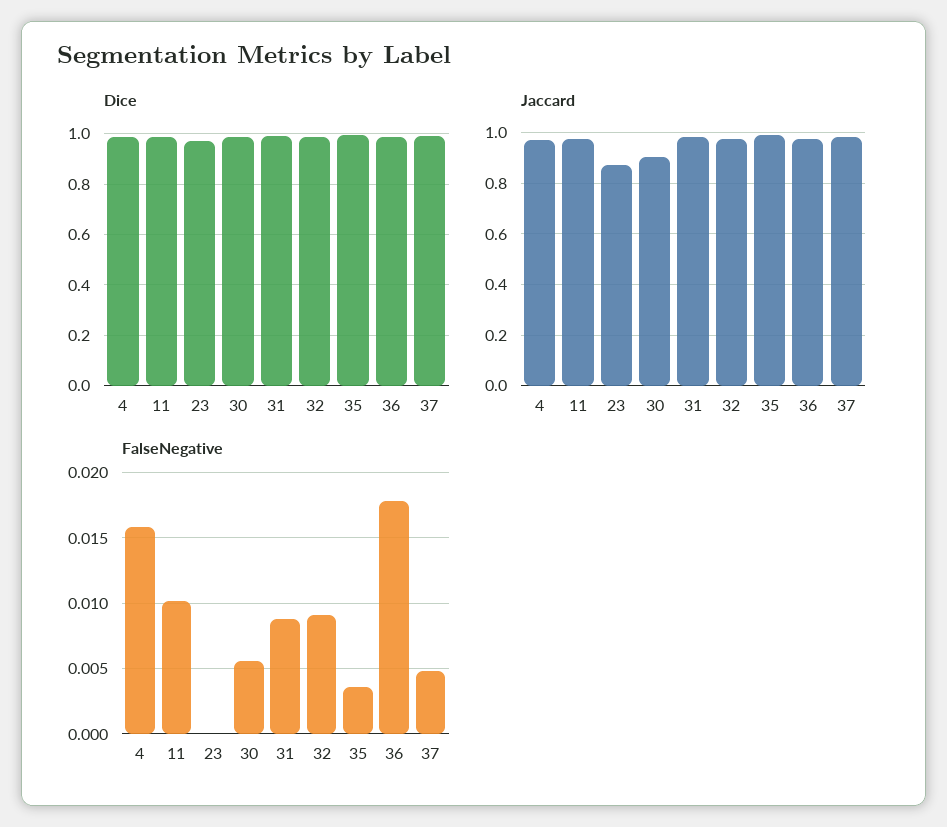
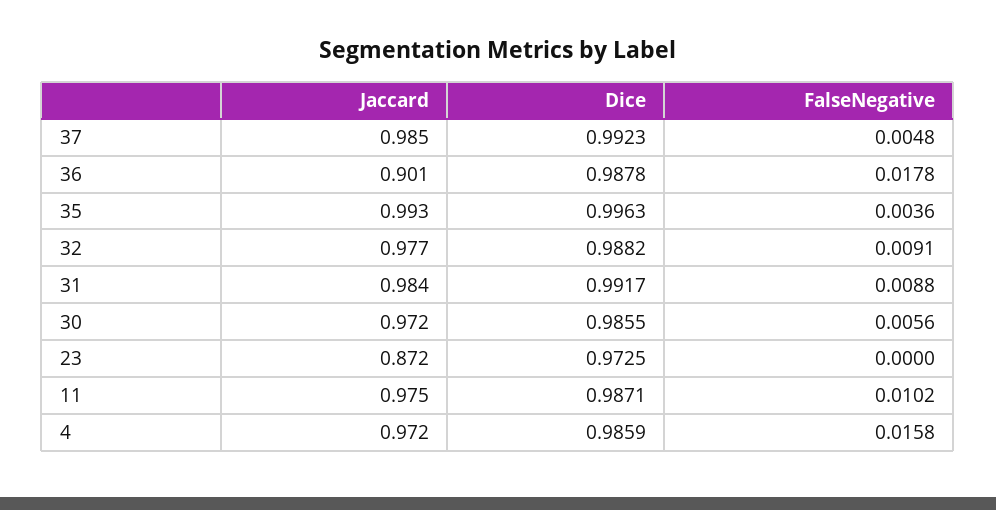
Jaccard, 30: 0.9 -> 0.972
Jaccard, 36: 0.975 -> 0.901

